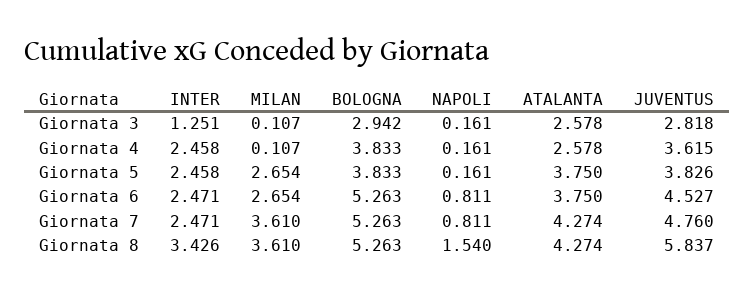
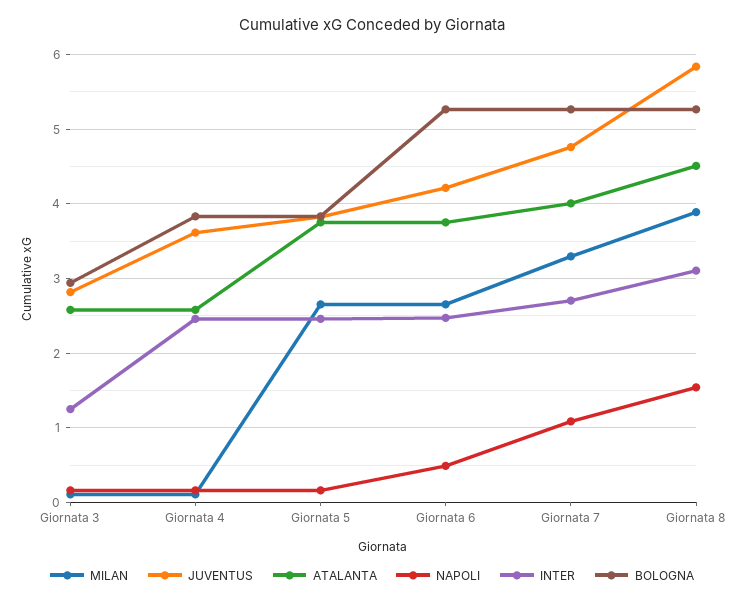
NAPOLI, Giornata 6: 0.811 -> 0.5
JUVENTUS, Giornata 6: 4.527 -> 4.2
INTER, Giornata 7: 2.471 -> 2.7
MILAN, Giornata 7: 3.61 -> 3.3
NAPOLI, Giornata 7: 0.811 -> 1.1
ATALANTA, Giornata 7: 4.274 -> 4
INTER, Giornata 8: 3.426 -> 3.1
MILAN, Giornata 8: 3.61 -> 3.9
ATALANTA, Giornata 8: 4.274 -> 4.5

